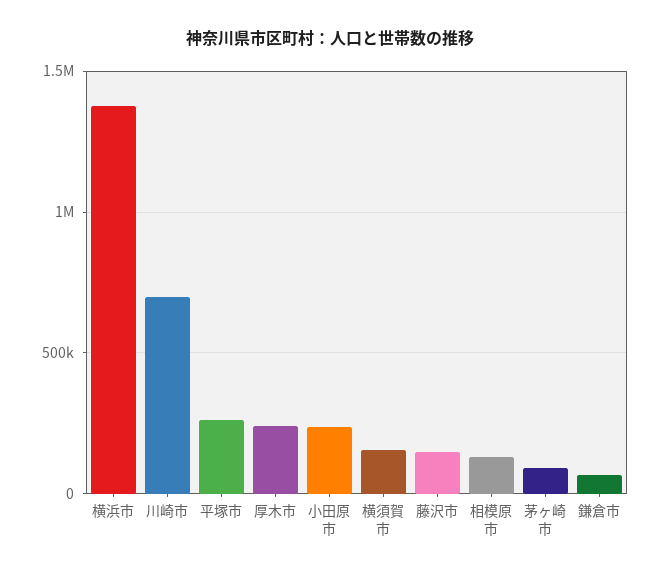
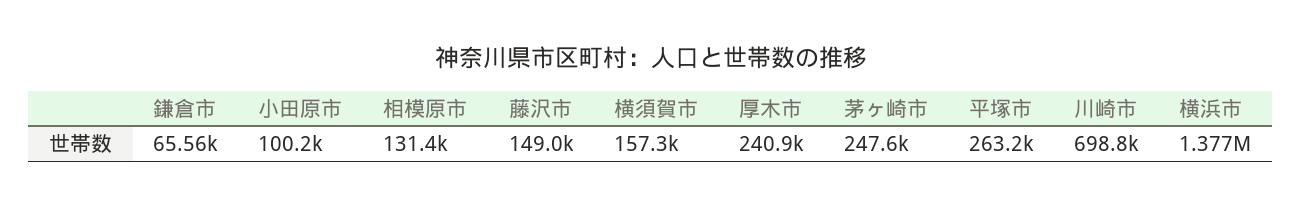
小田原市: 250000 -> 100200
茅ヶ崎市: 100000 -> 247600

